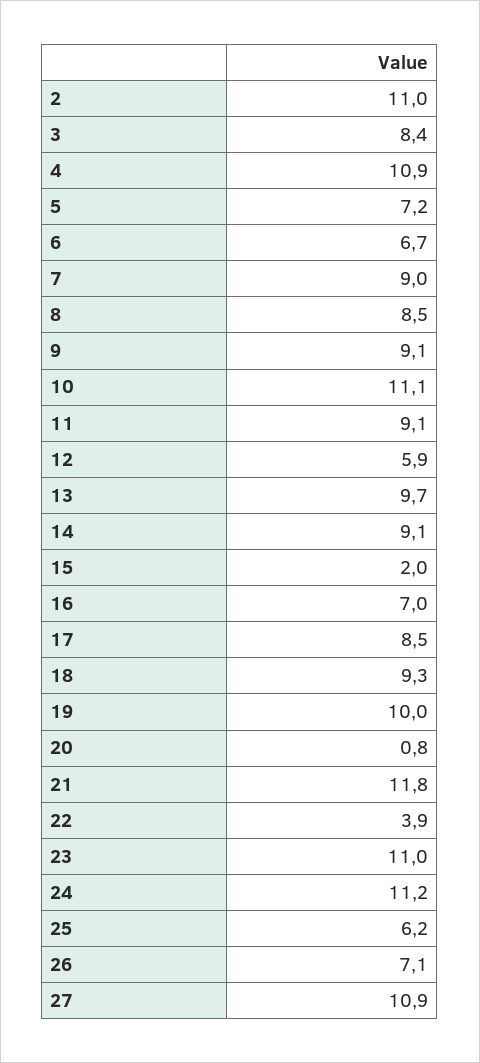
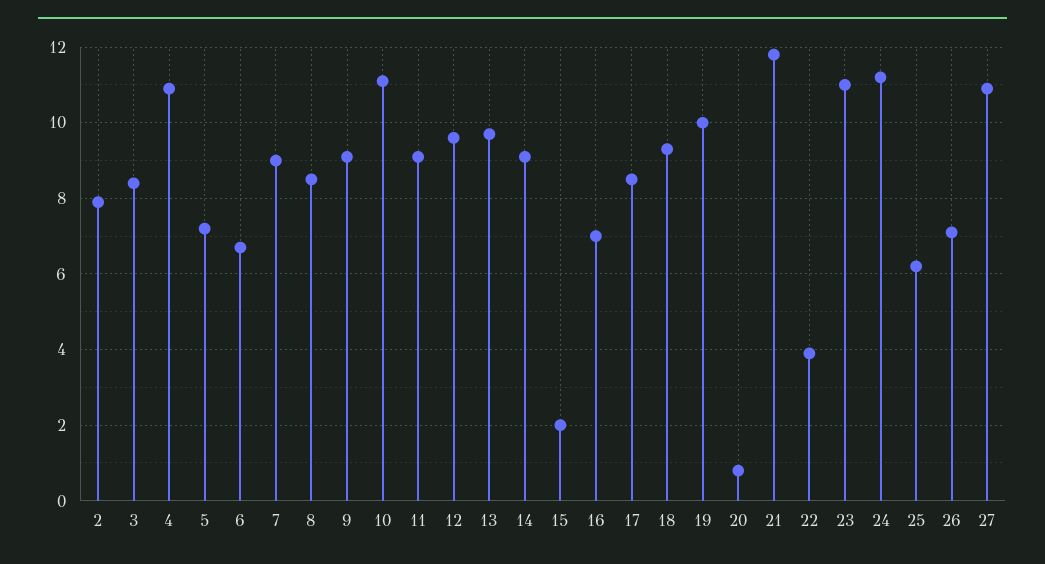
2: 11 -> 8
12: 5.9 -> 9.5

